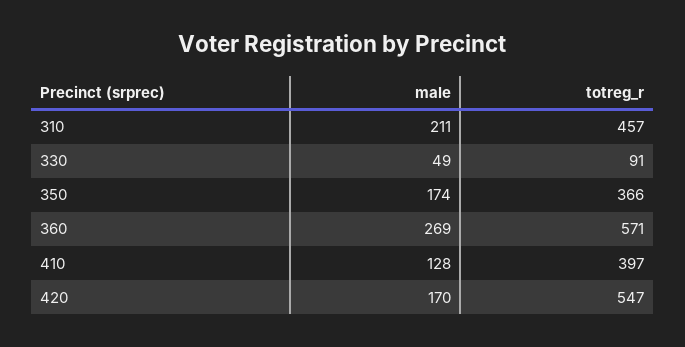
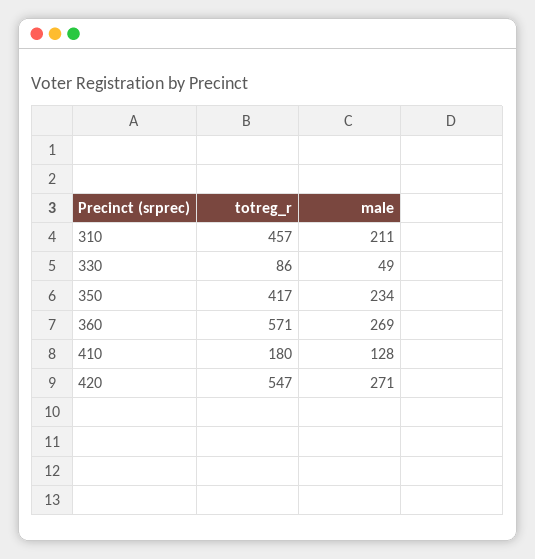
totreg_r, 330: 91 -> 86
male, 350: 174 -> 234
totreg_r, 350: 366 -> 417
totreg_r, 410: 397 -> 180
male, 420: 170 -> 271

